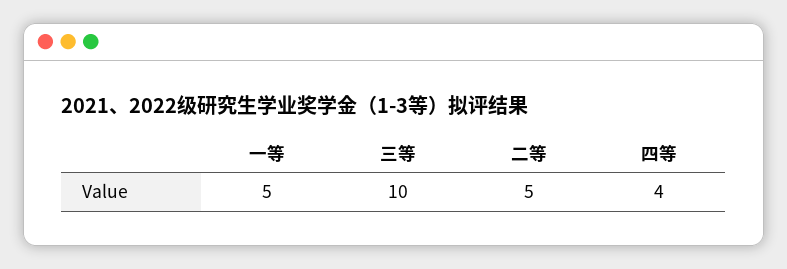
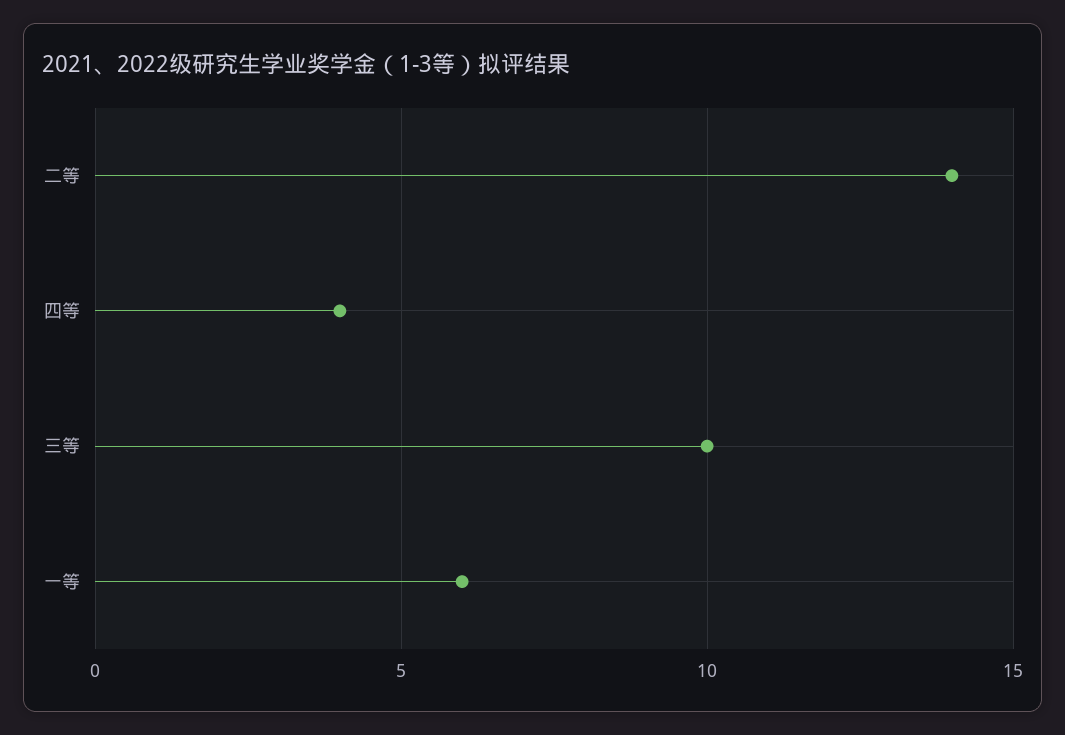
一等: 5 -> 6
二等: 5 -> 14

